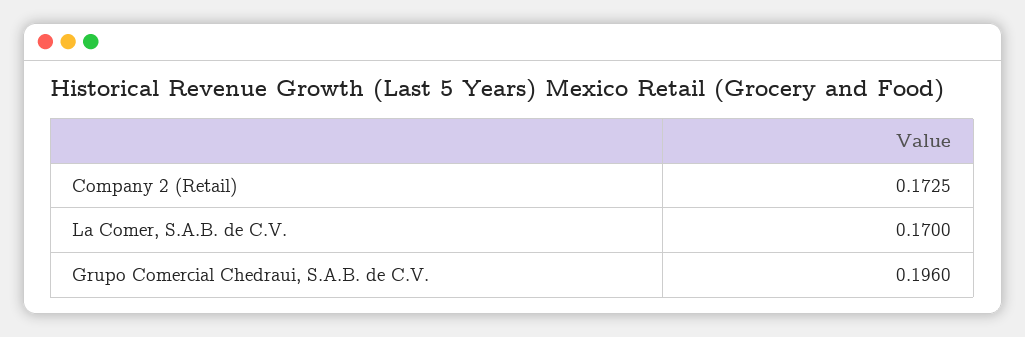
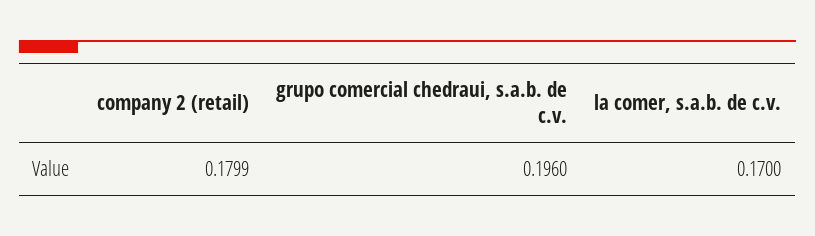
Company 2 (Retail): 0.1725 -> 0.1799

